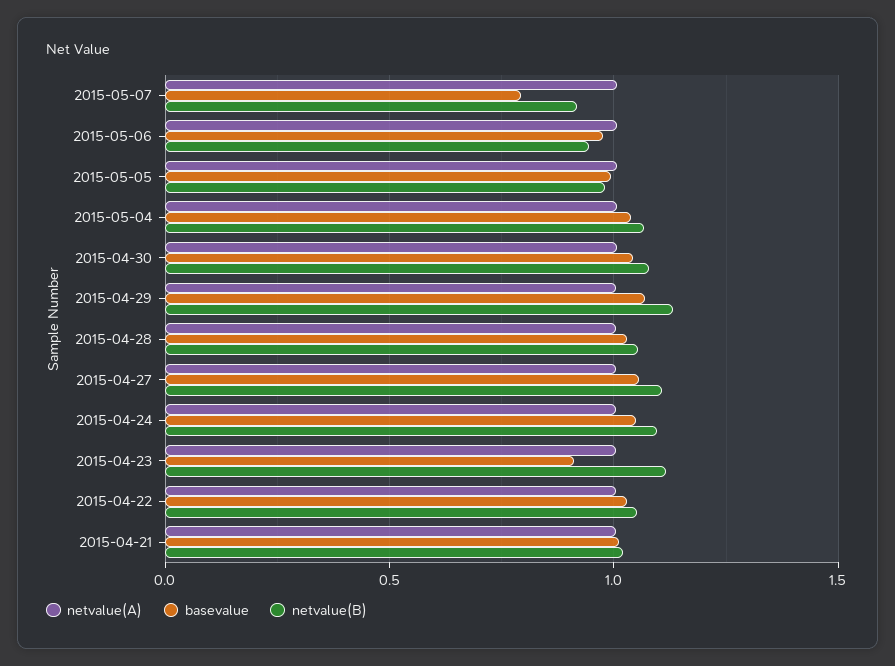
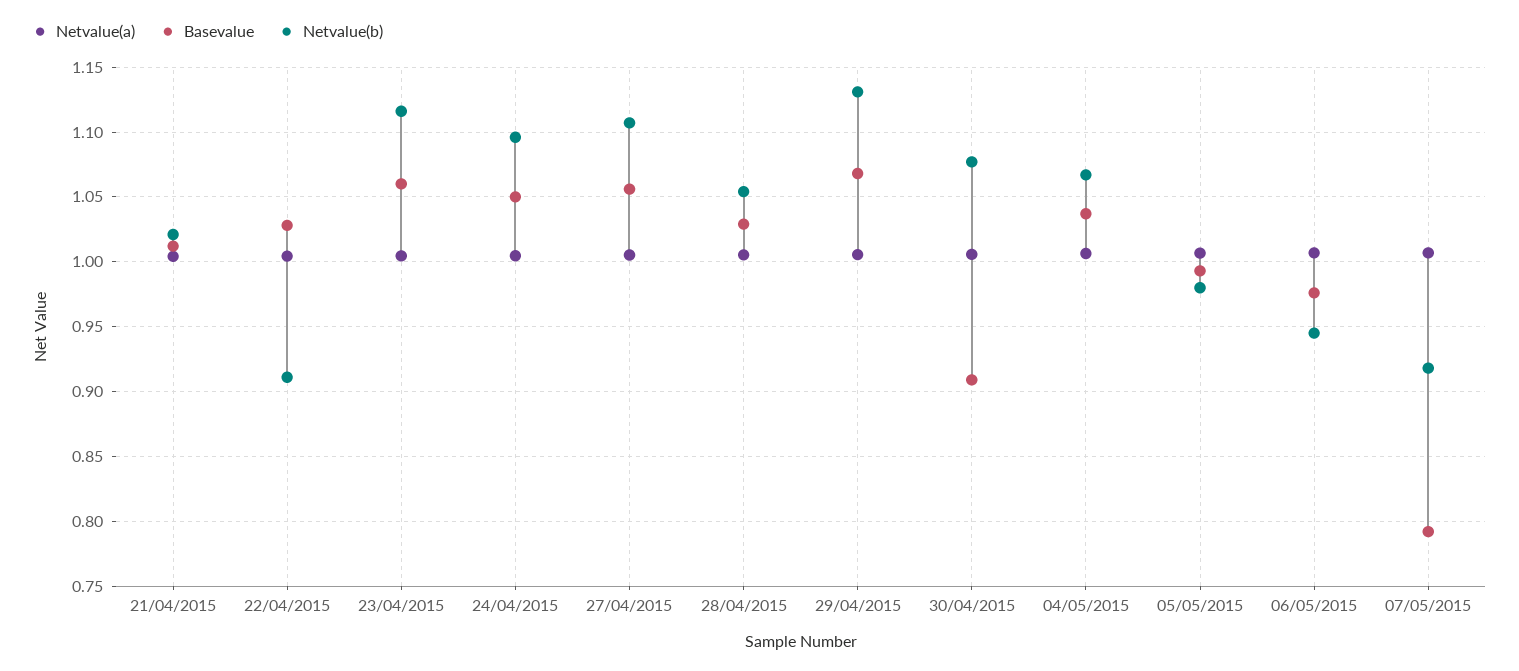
basevalue, 2015-04-30: 1.05 -> 0.91
basevalue, 2015-04-23: 0.9 -> 1.06
netvalue(B), 2015-04-22: 1.05 -> 0.91

